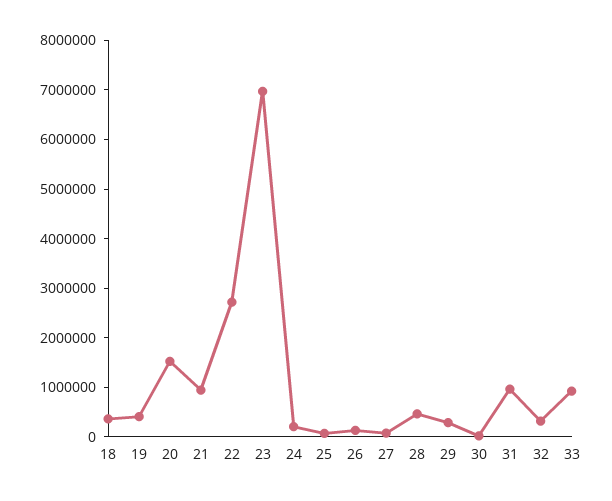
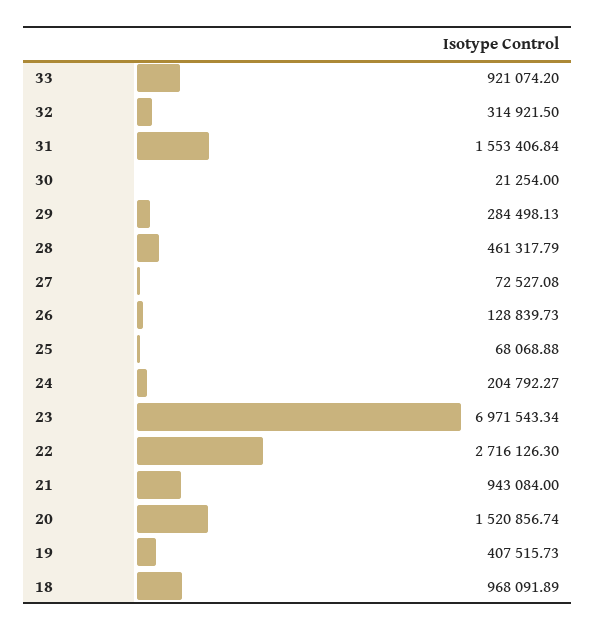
18: 400000 -> 968091.89
31: 1000000 -> 1553406.84

